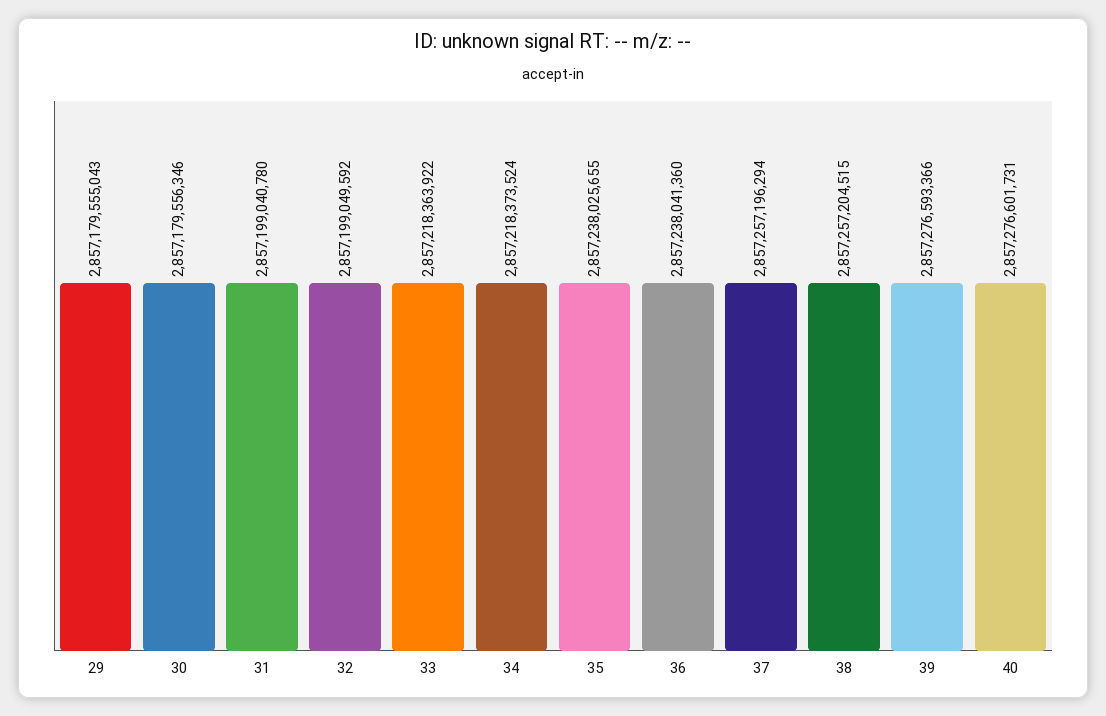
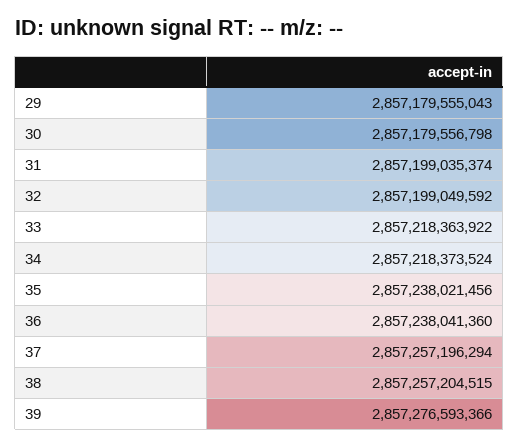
30: 2857179556346 -> 2857179556798
31: 2857199040780 -> 2857199035374
35: 2857238025655 -> 2857238021456
40: 2857276601731 -> none

